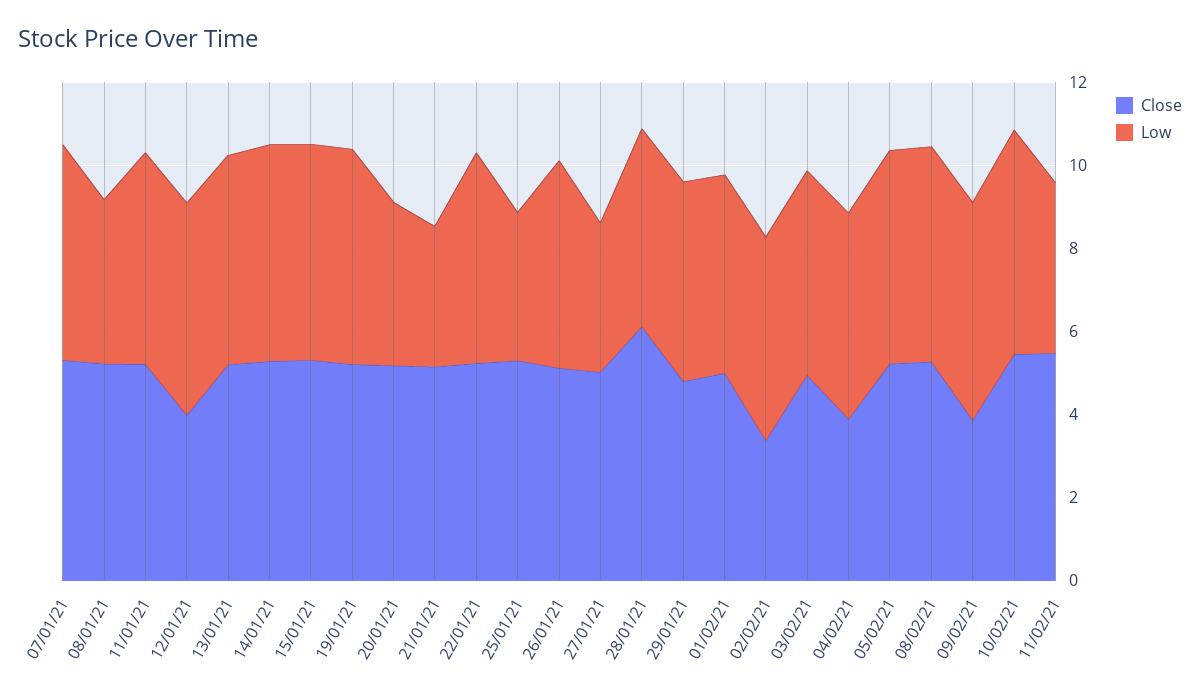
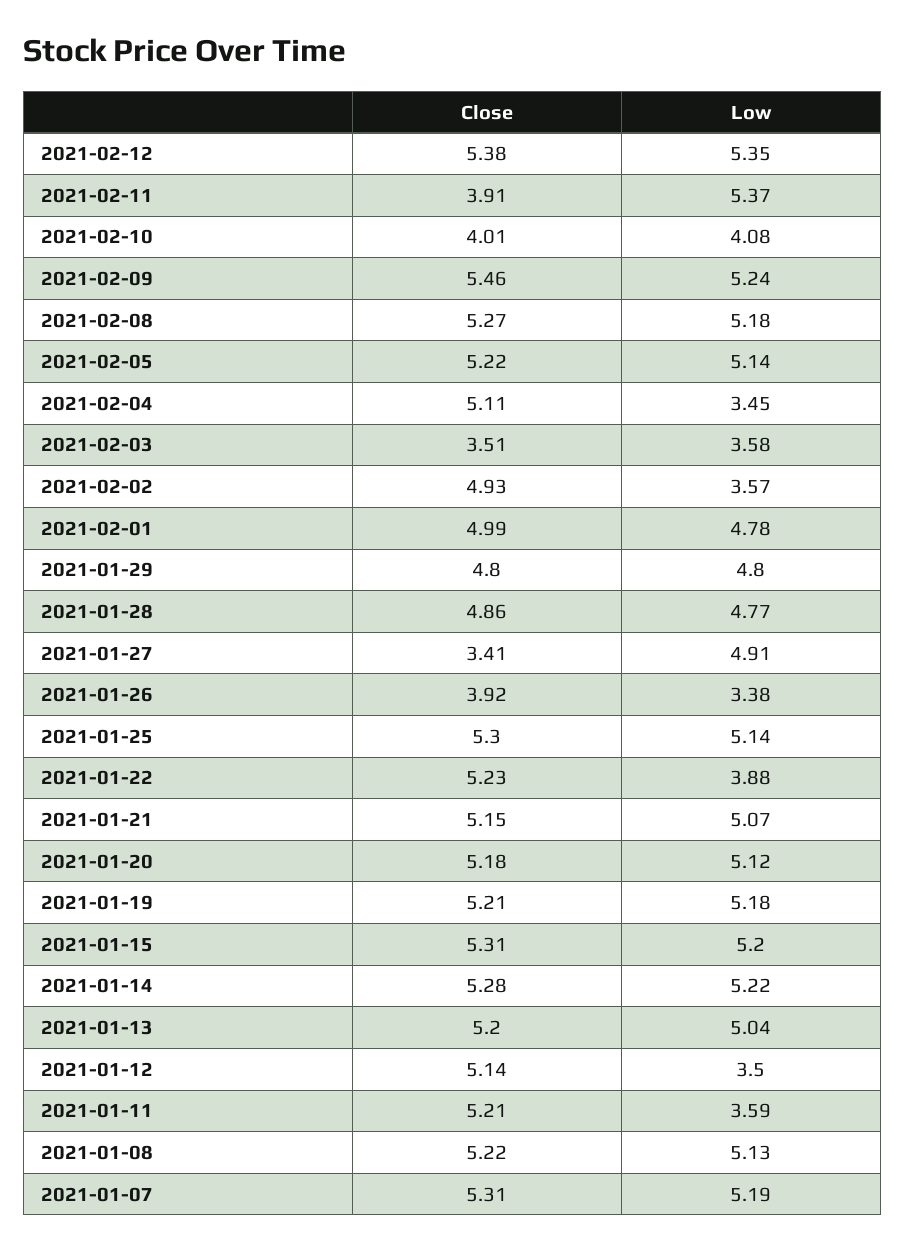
Low, 08/01/21: 4 -> 5.13
Low, 11/01/21: 5 -> 3.59
Close, 12/01/21: 4 -> 5.14
Low, 12/01/21: 5 -> 3.5
Low, 20/01/21: 4 -> 5.12
Low, 21/01/21: 3.5 -> 5.07
Low, 22/01/21: 5 -> 3.88
Low, 25/01/21: 3.5 -> 5.14
Close, 26/01/21: 5 -> 3.92
Low, 26/01/21: 5 -> 3.38
Close, 27/01/21: 5 -> 3.41
Low, 27/01/21: 3.5 -> 4.91
Close, 28/01/21: 6 -> 4.86
Close, 02/02/21: 3.5 -> 4.93
Low, 02/02/21: 5 -> 3.57
Close, 03/02/21: 5 -> 3.51
Low, 03/02/21: 5 -> 3.58
Close, 04/02/21: 4 -> 5.11
Low, 04/02/21: 5 -> 3.45
Close, 09/02/21: 4 -> 5.46
Close, 10/02/21: 5.5 -> 4.01
Low, 10/02/21: 5.5 -> 4.08
Close, 11/02/21: 5.5 -> 3.91
Low, 11/02/21: 4 -> 5.37
Close, 2021-02-12: none -> 5.38
Low, 2021-02-12: none -> 5.35

